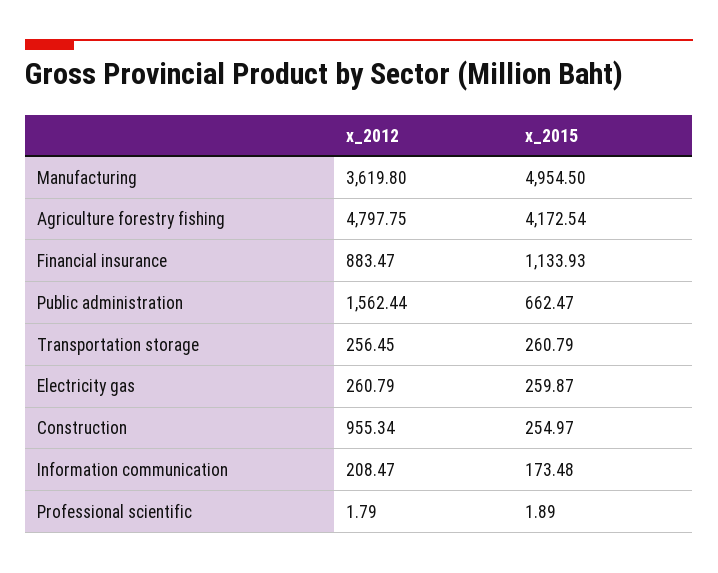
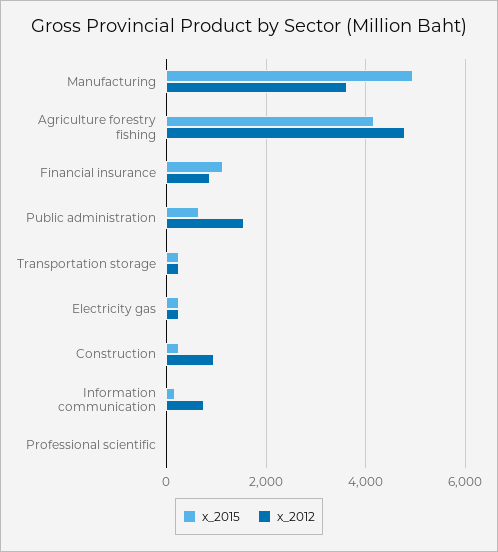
x_2012, Information communication: 208.47 -> 800

